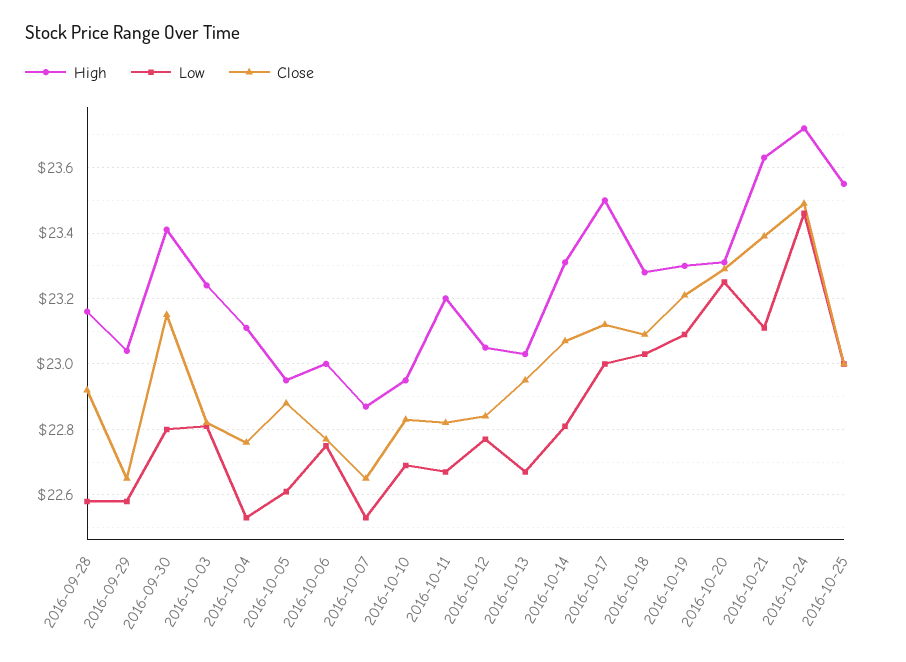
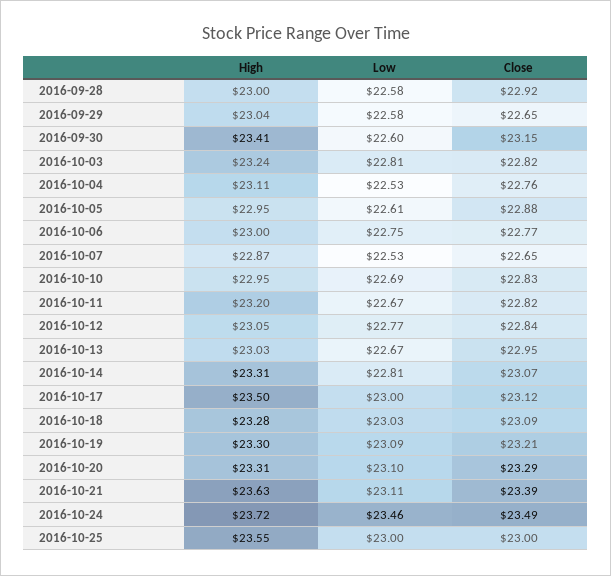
High, 2016-09-28: 23.15 -> 23
Low, 2016-09-30: 22.8 -> 22.6
Low, 2016-10-20: 23.25 -> 23.1

